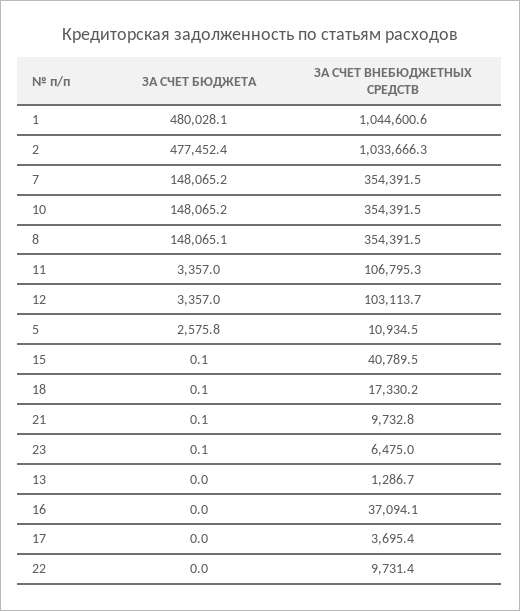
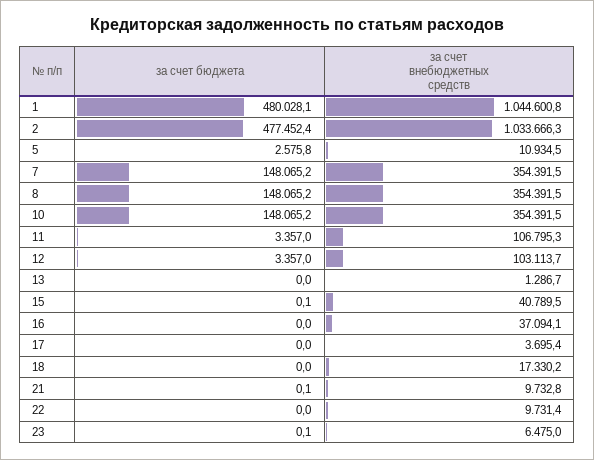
ЗА СЧЕТ ВНЕБЮДЖЕТНЫХ СРЕДСТВ, 1: 1044600.6 -> 1044600.8
ЗА СЧЕТ БЮДЖЕТА, 8: 148065.1 -> 148065.2
ЗА СЧЕТ БЮДЖЕТА, 18: 0.1 -> 0

